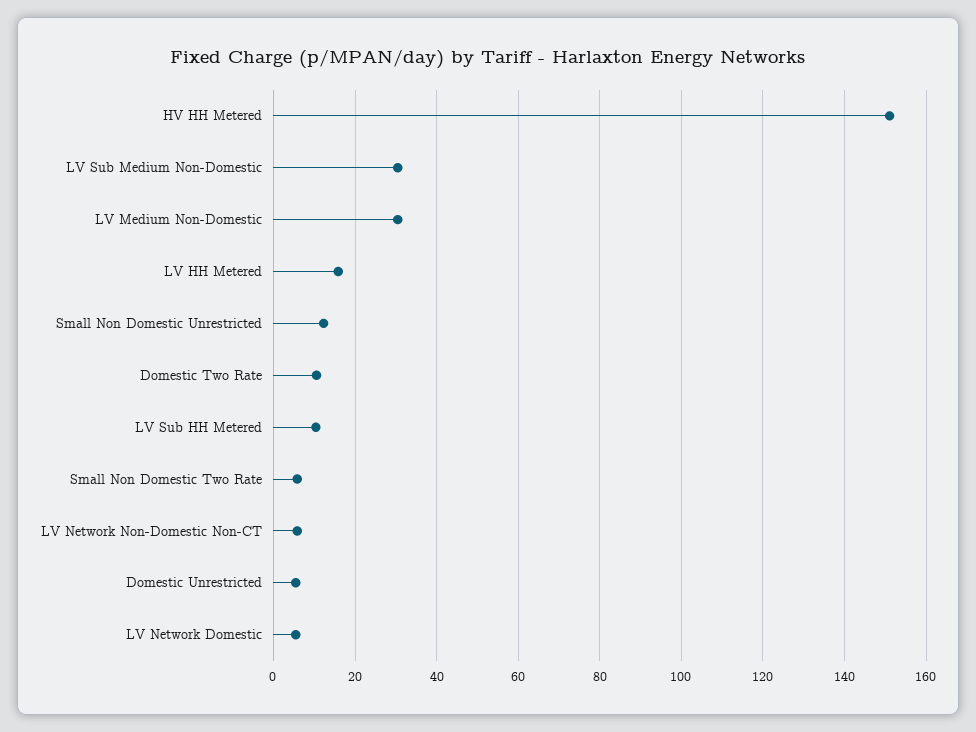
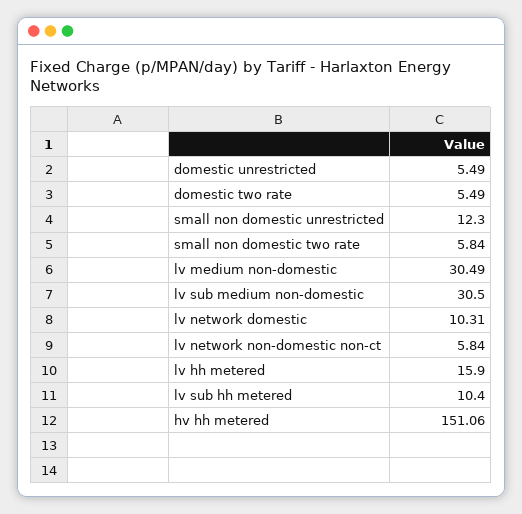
Domestic Two Rate: 10 -> 5.49
LV Network Domestic: 6 -> 10.31

